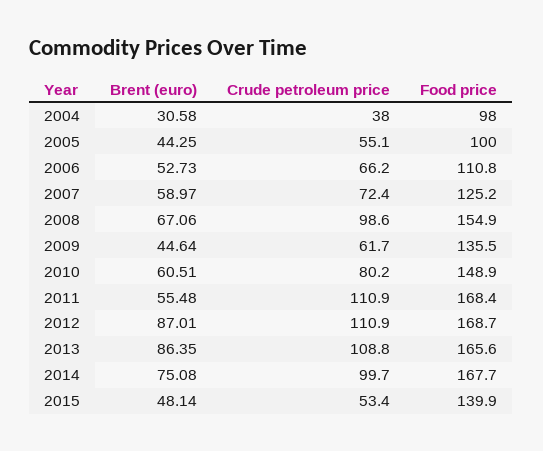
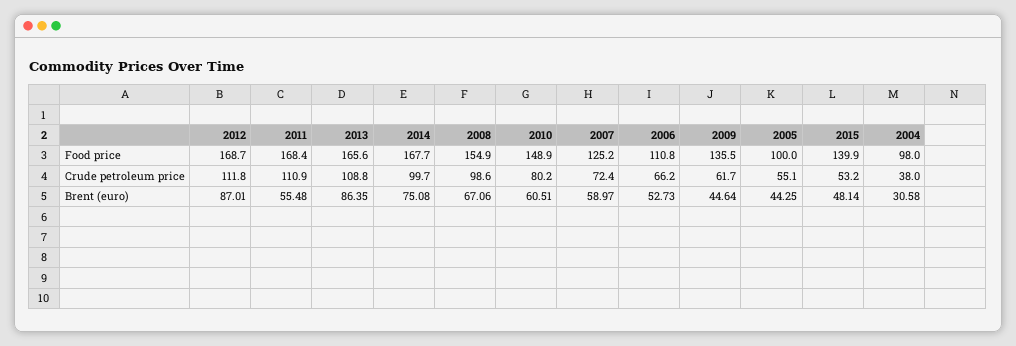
Crude petroleum price, 2012: 110.9 -> 111.8
Crude petroleum price, 2015: 53.4 -> 53.2

